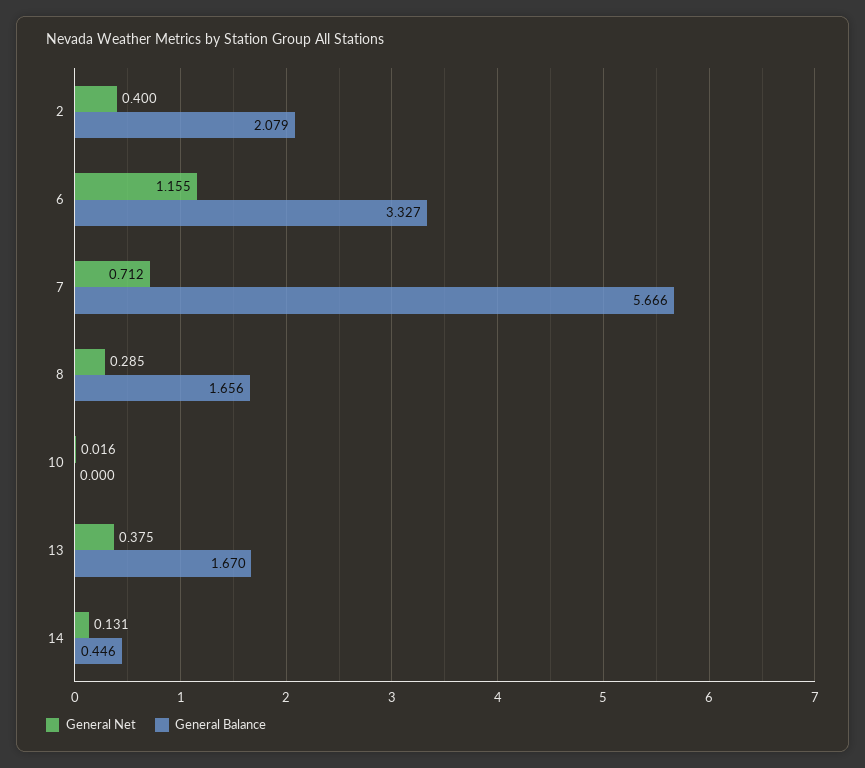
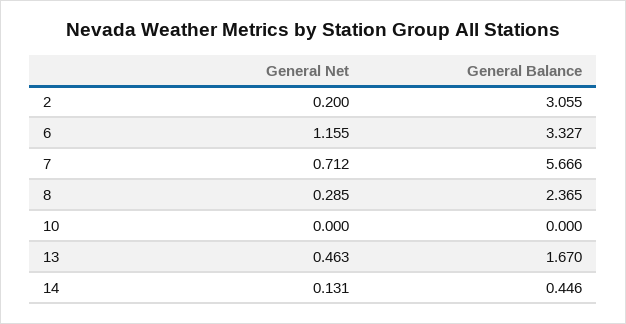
General Net, 2: 0.4 -> 0.2
General Balance, 2: 2.079 -> 3.055
General Balance, 8: 1.656 -> 2.365
General Net, 10: 0.016 -> 0
General Net, 13: 0.375 -> 0.463

